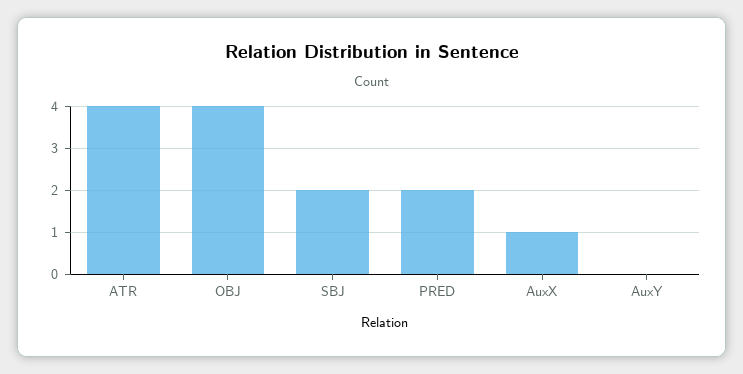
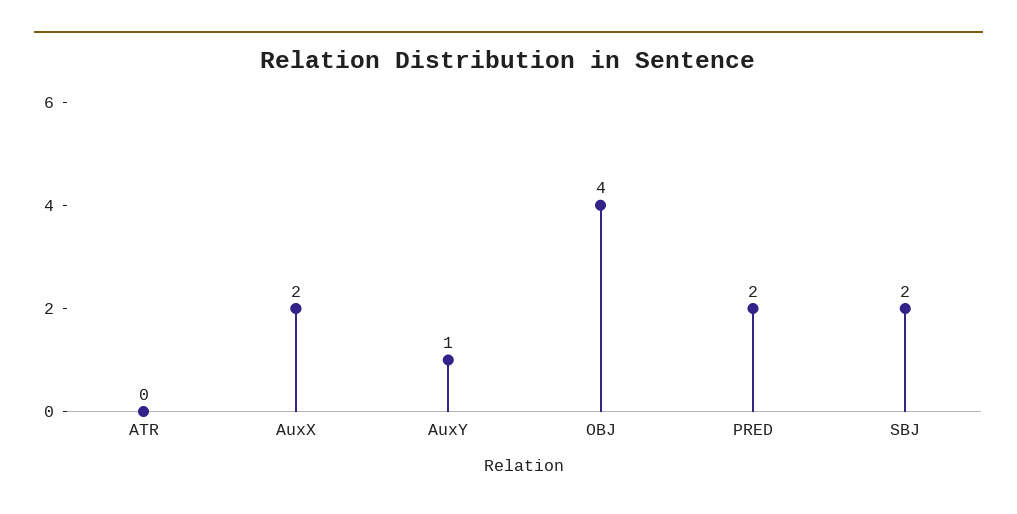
ATR: 4 -> 0
AuxX: 1 -> 2
AuxY: 0 -> 1

